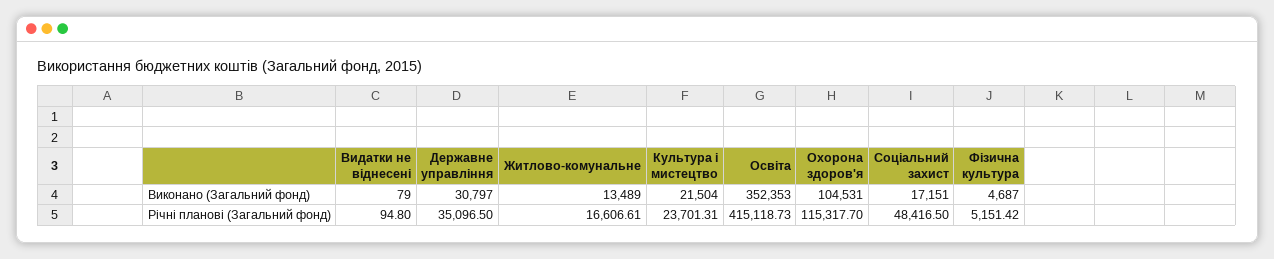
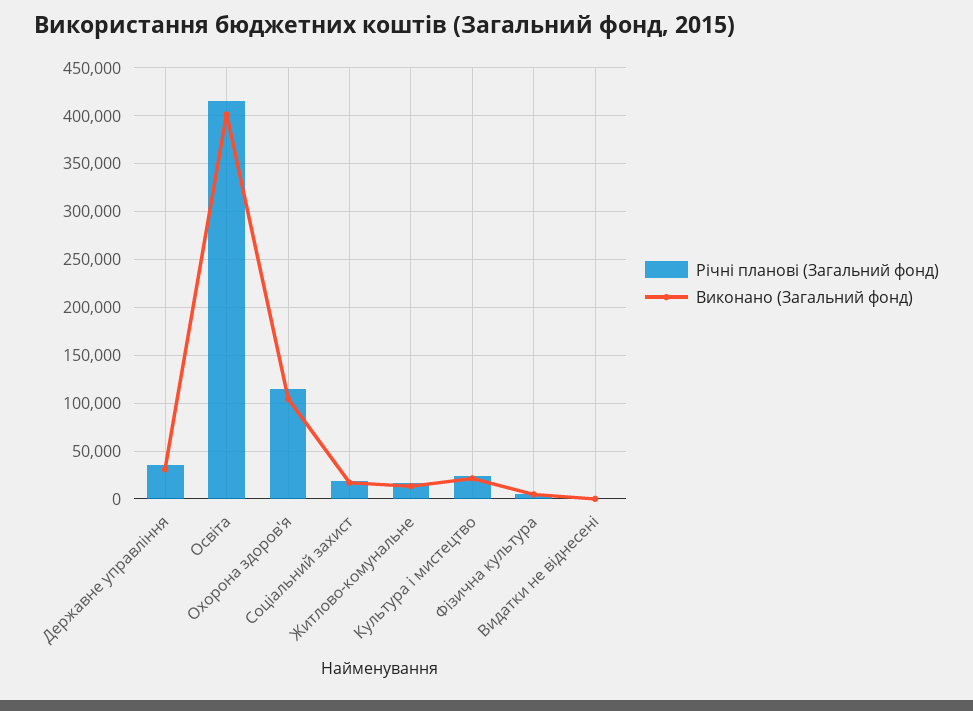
Виконано (Загальний фонд), Освіта: 352353 -> 400000
Річні планові (Загальний фонд), Соціальний захист: 48416.5 -> 20000

